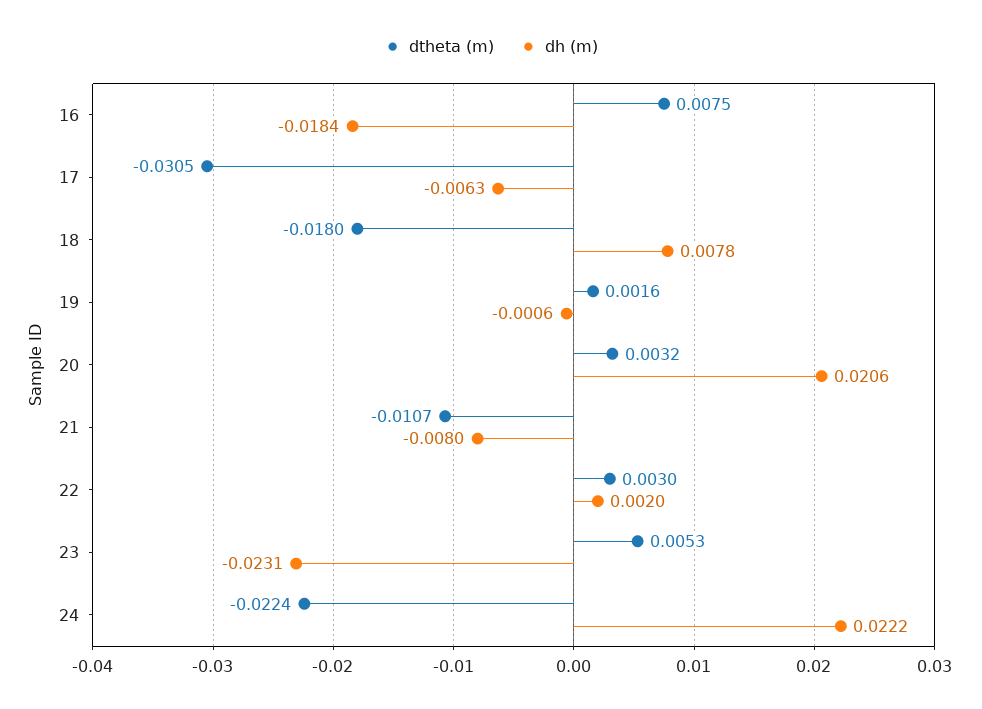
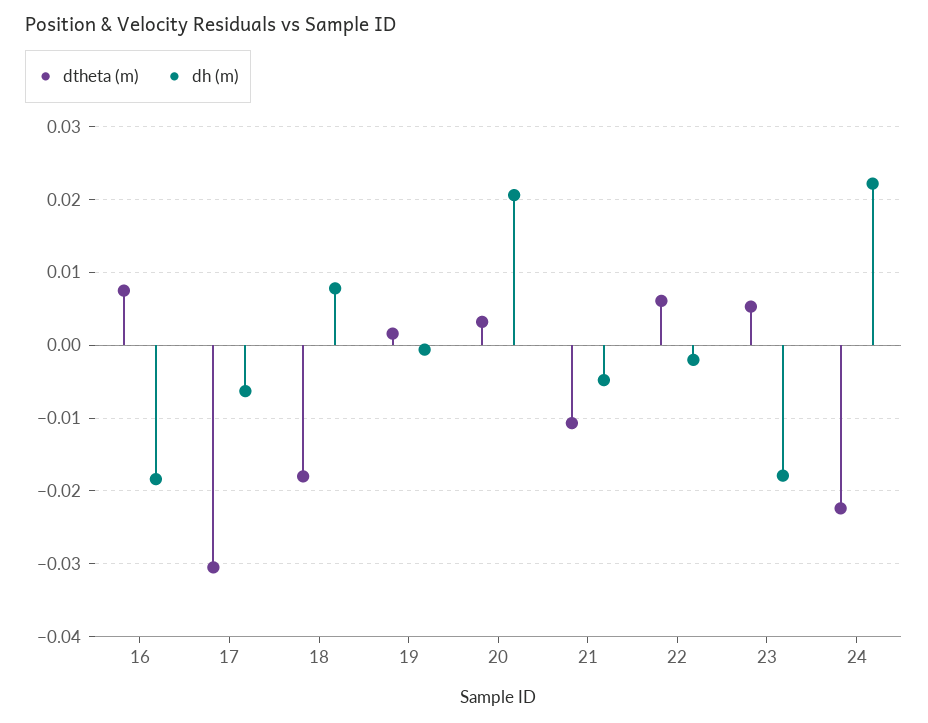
dh (m), 21: -0.008 -> -0.005
dtheta (m), 22: 0.003 -> 0.006
dh (m), 22: 0.002 -> -0.002
dh (m), 23: -0.0231 -> -0.018

